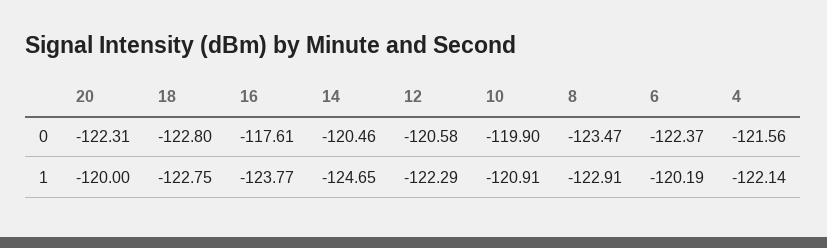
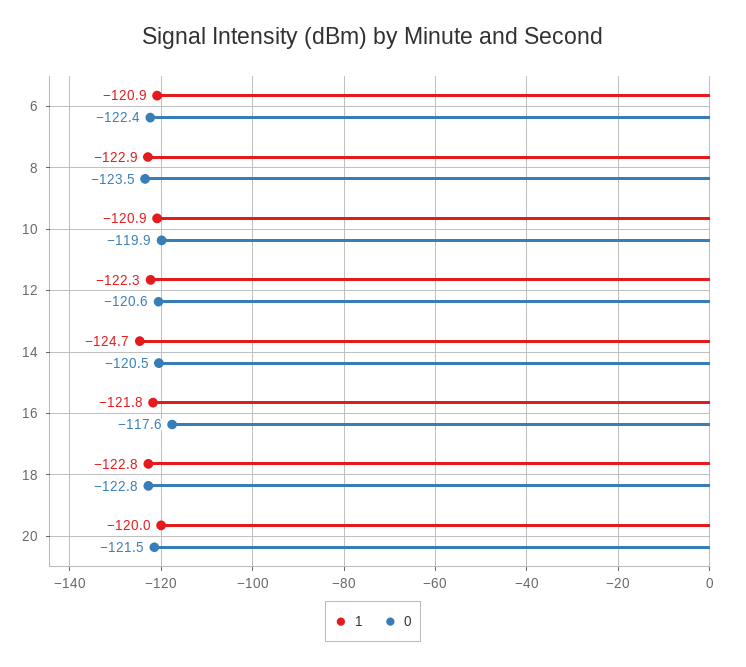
0, 20: -122.31 -> -121.5
0, 4: -121.56 -> none
1, 16: -123.77 -> -121.8
1, 6: -120.19 -> -120.9
1, 4: -122.14 -> none

